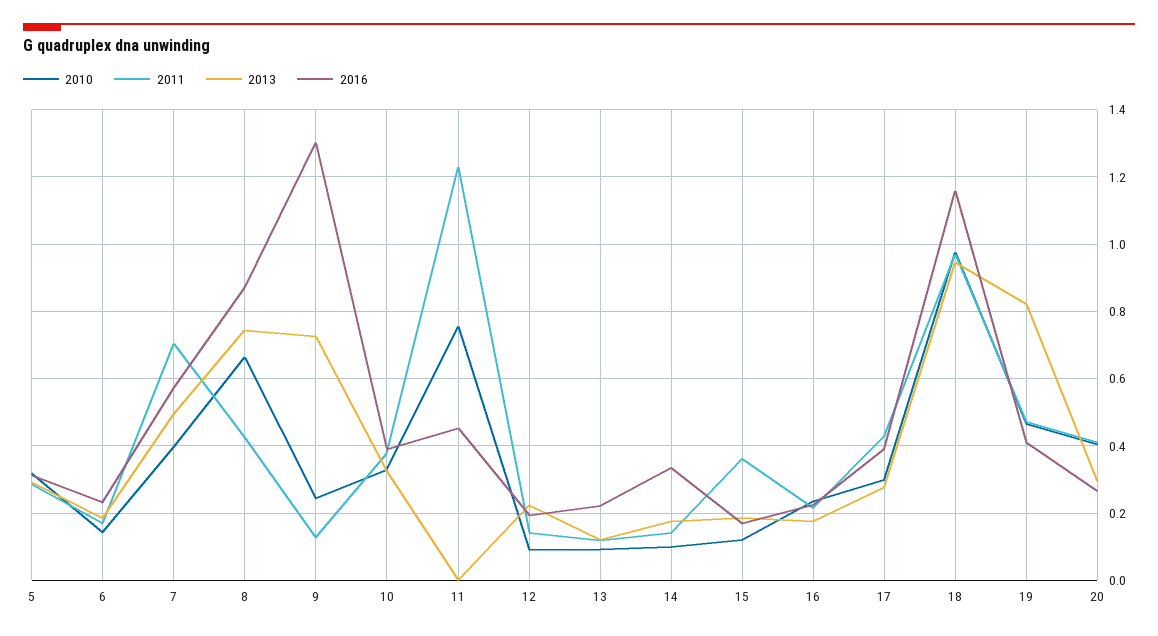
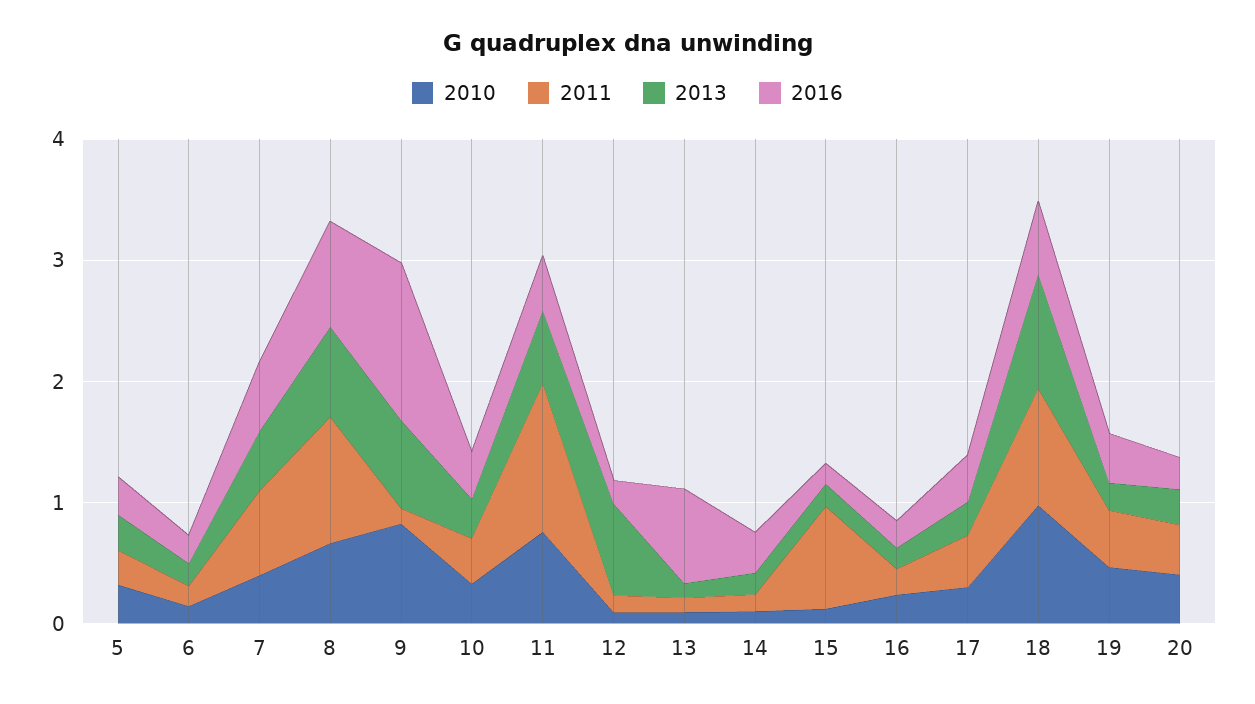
2011, 8: 0.42 -> 1
2010, 9: 0.24 -> 0.8
2013, 11: 0 -> 0.6
2013, 12: 0.22 -> 0.8
2016, 13: 0.22 -> 0.8
2011, 15: 0.36 -> 0.8
2016, 18: 1.16 -> 0.6
2013, 19: 0.82 -> 0.2

